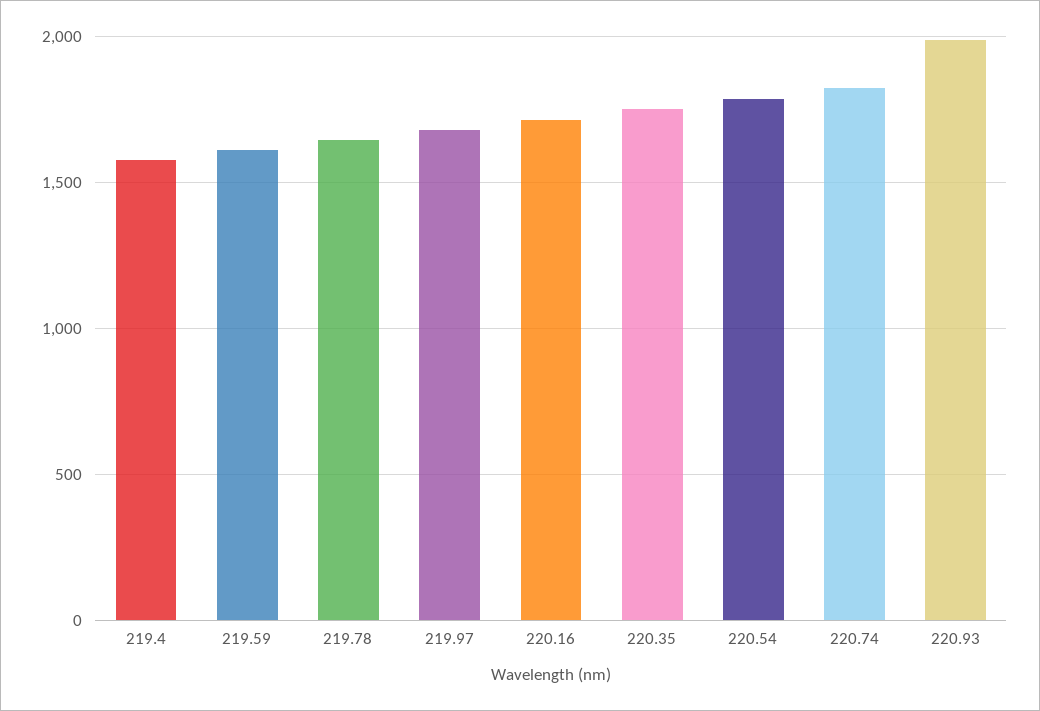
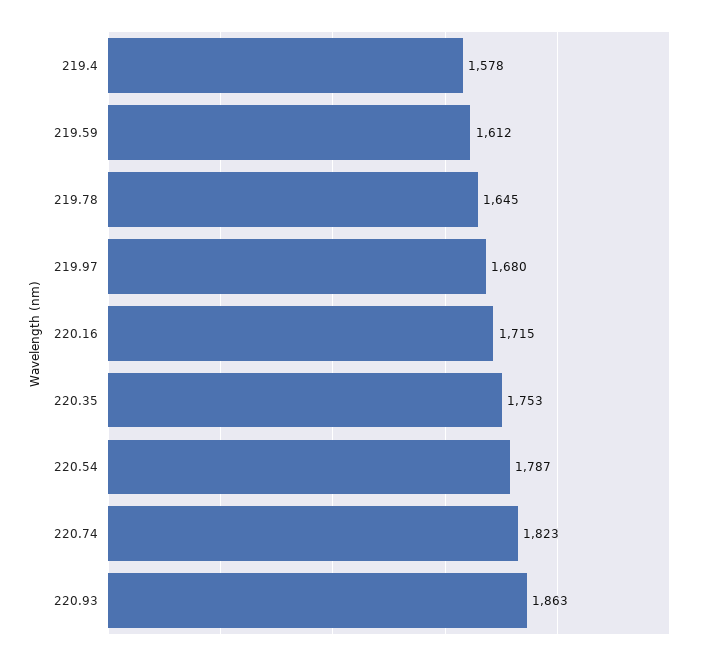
220.93: 2000 -> 1863

